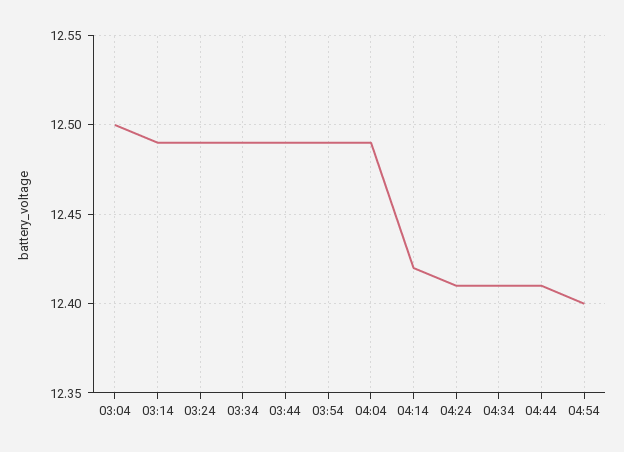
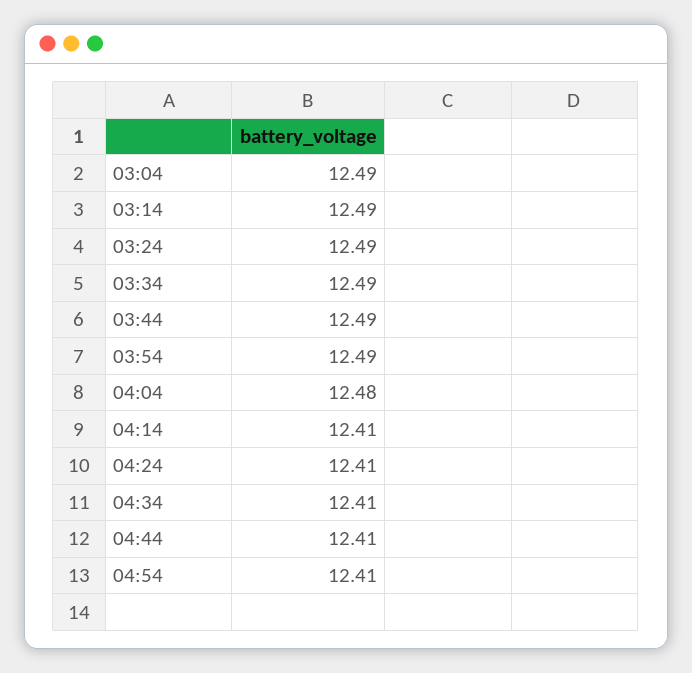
03:04: 12.5 -> 12.49
04:04: 12.49 -> 12.48
04:14: 12.42 -> 12.41
04:54: 12.4 -> 12.41

